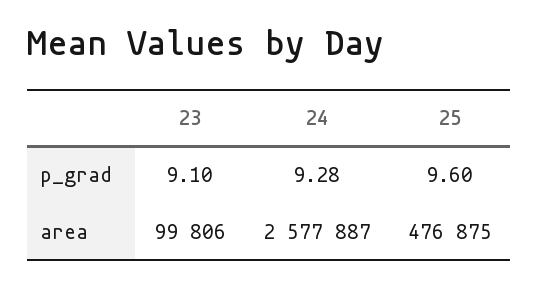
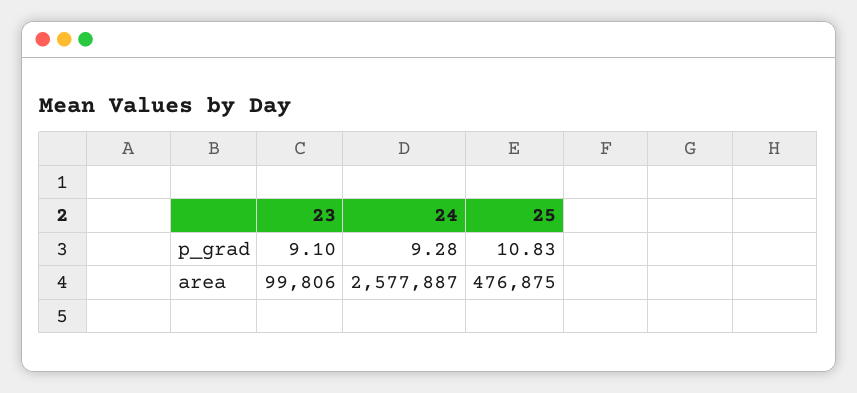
25, p_grad: 9.6 -> 10.83

